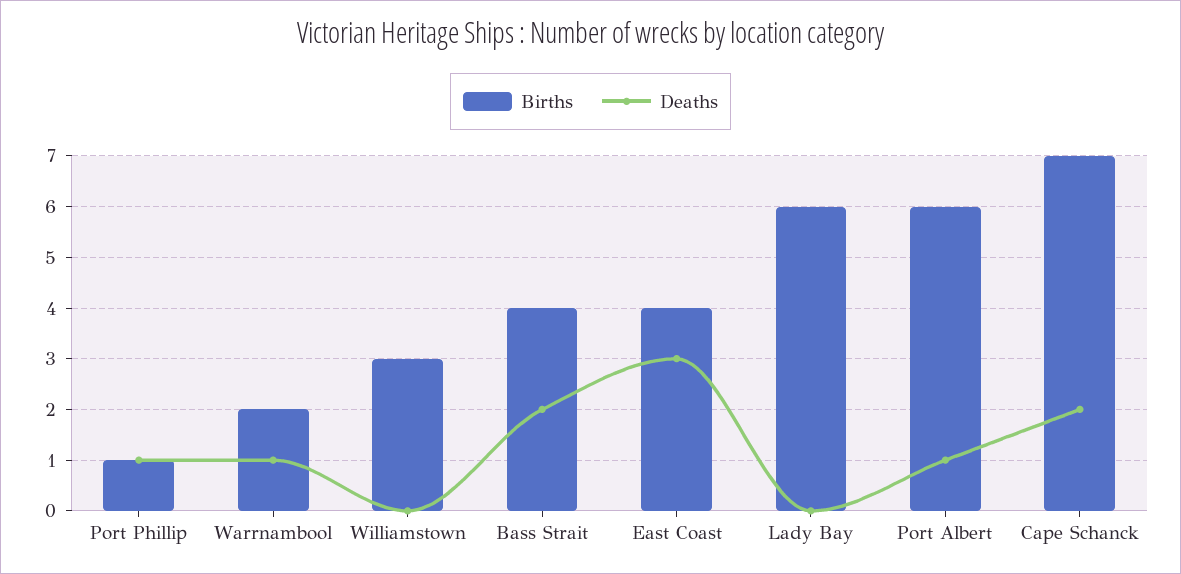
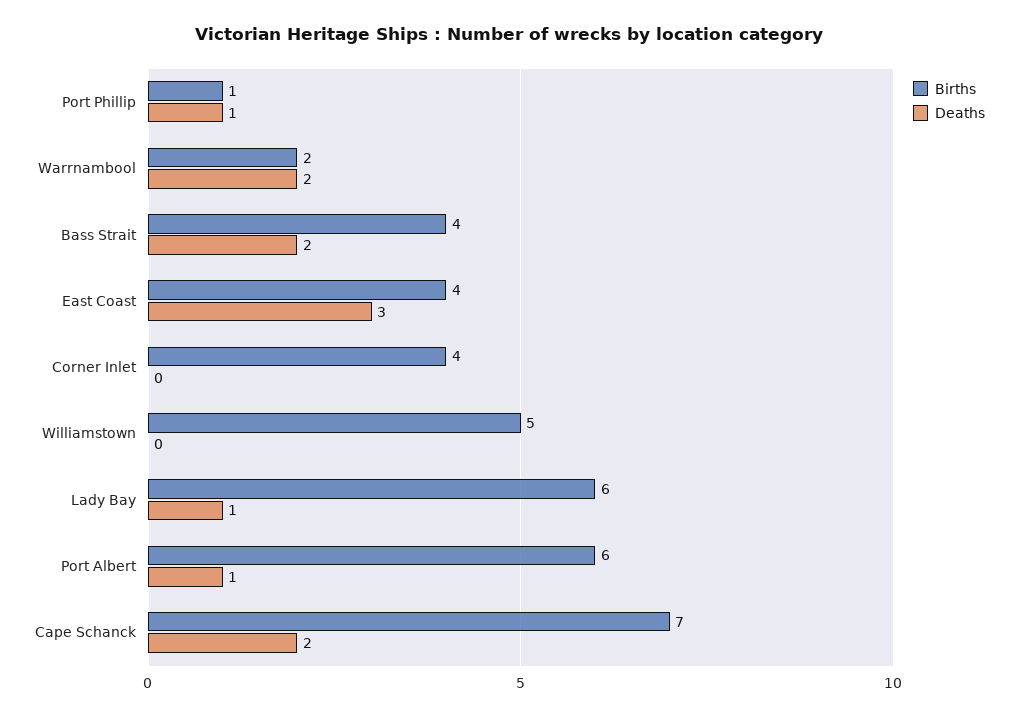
Deaths, Warrnambool: 1 -> 2
Births, Williamstown: 3 -> 5
Deaths, Lady Bay: 0 -> 1
Births, Corner Inlet: none -> 4
Deaths, Corner Inlet: none -> 0

